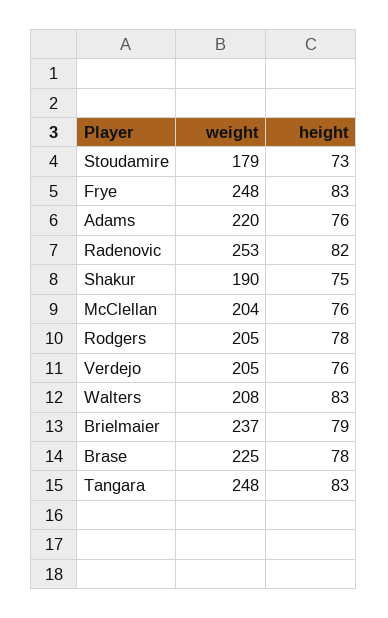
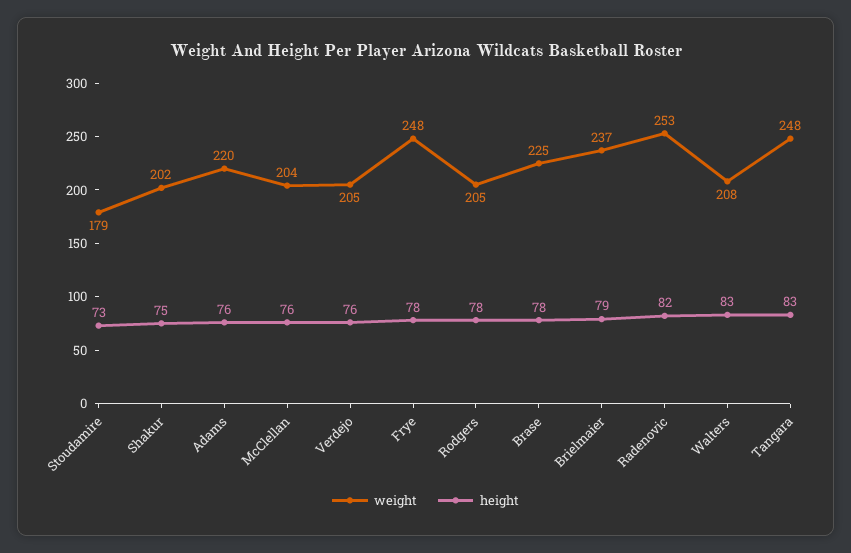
height, Frye: 83 -> 78
weight, Shakur: 190 -> 202

